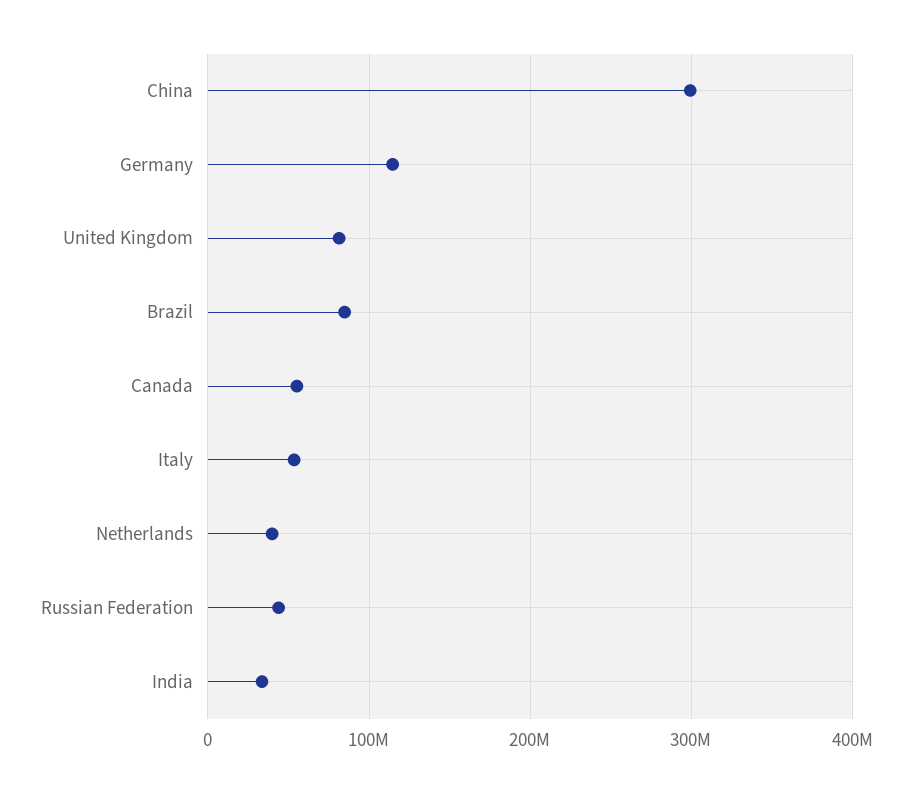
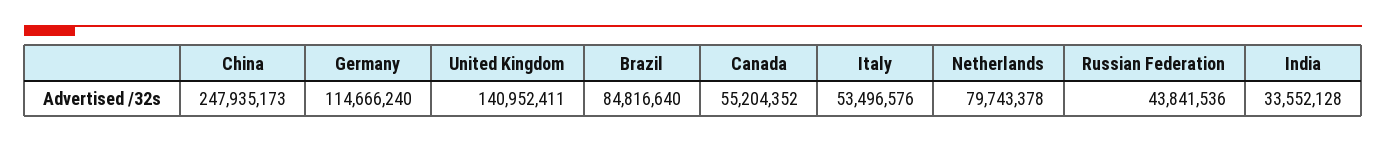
China: 300000000 -> 247935173
United Kingdom: 80000000 -> 140952411
Netherlands: 40000000 -> 79743378

